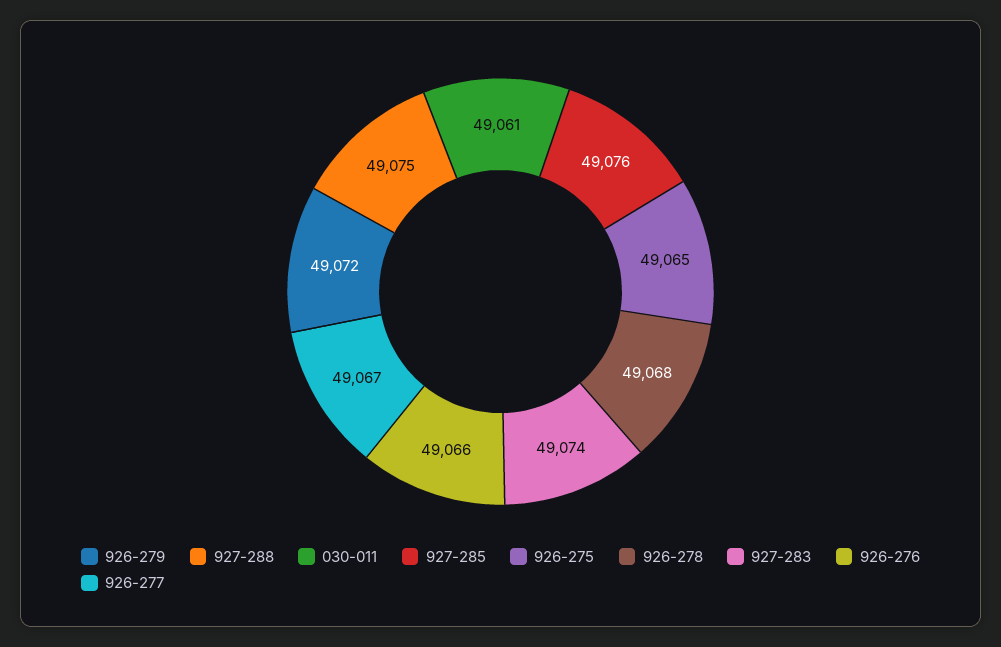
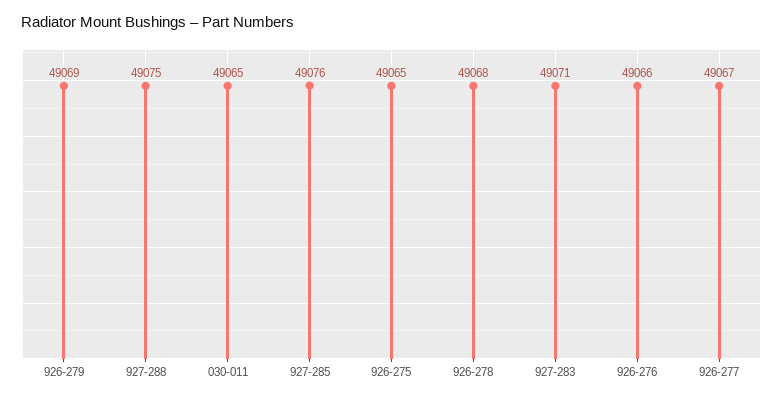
926-279: 49072 -> 49069
030-011: 49061 -> 49065
927-283: 49074 -> 49071

